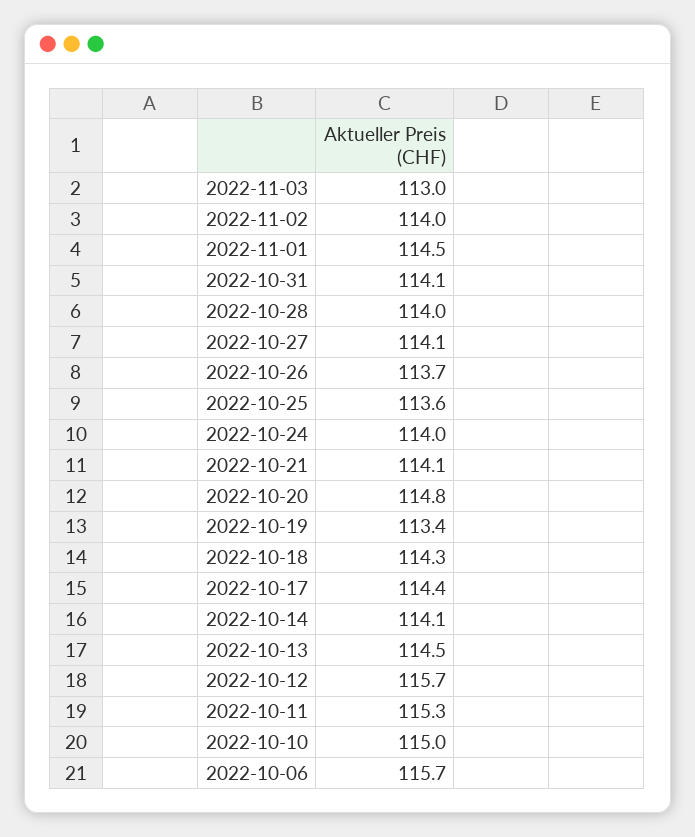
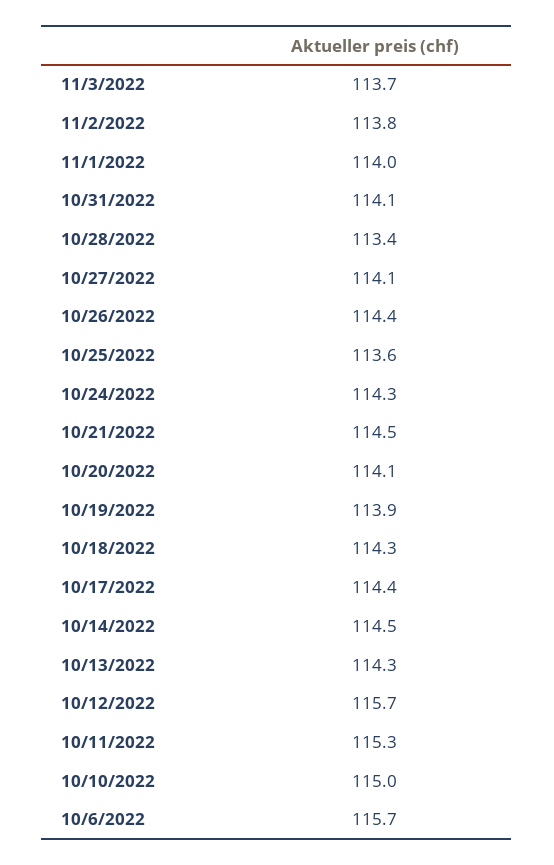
2022-11-03: 113 -> 113.7
2022-11-02: 114 -> 113.8
2022-11-01: 114.5 -> 114
2022-10-28: 114 -> 113.4
2022-10-26: 113.7 -> 114.4
2022-10-24: 114 -> 114.3
2022-10-21: 114.1 -> 114.5
2022-10-20: 114.8 -> 114.1
2022-10-19: 113.4 -> 113.9
2022-10-14: 114.1 -> 114.5
2022-10-13: 114.5 -> 114.3

